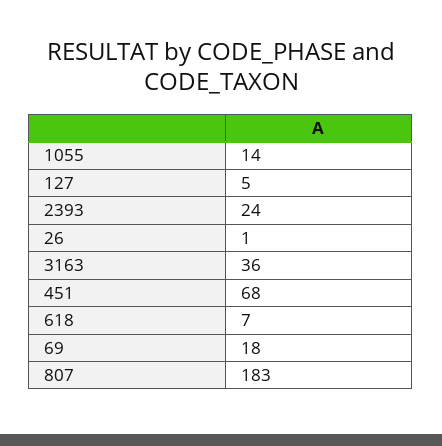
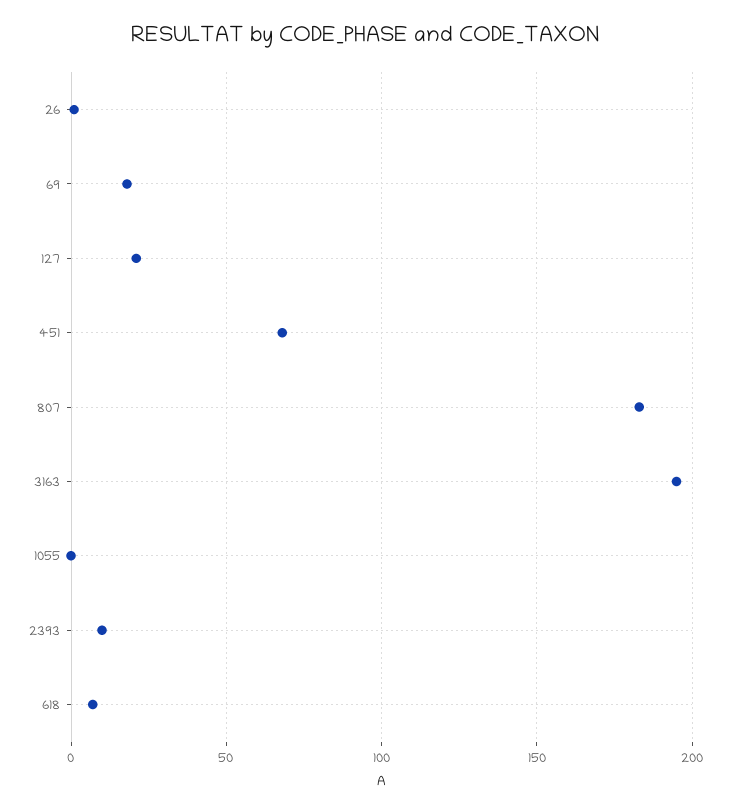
1055: 14 -> 0
127: 5 -> 20
2393: 24 -> 10
3163: 36 -> 195

